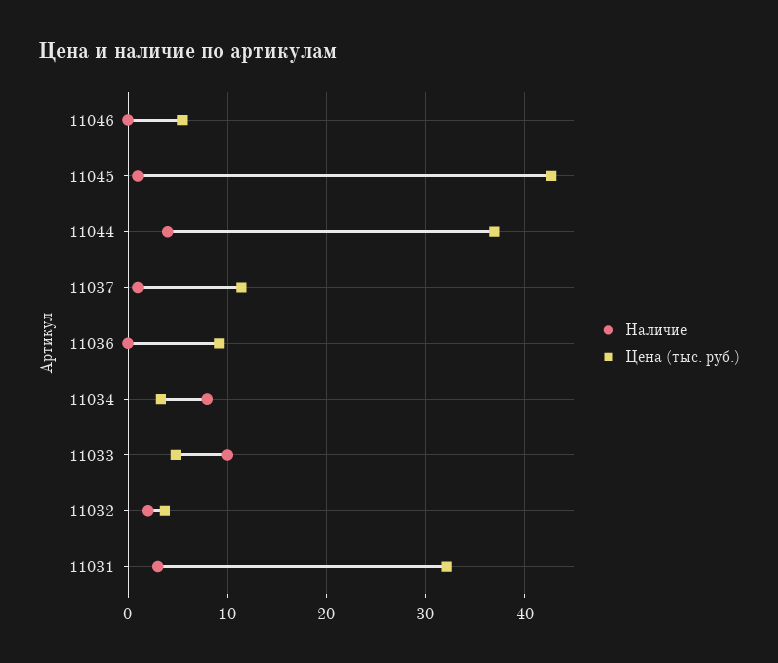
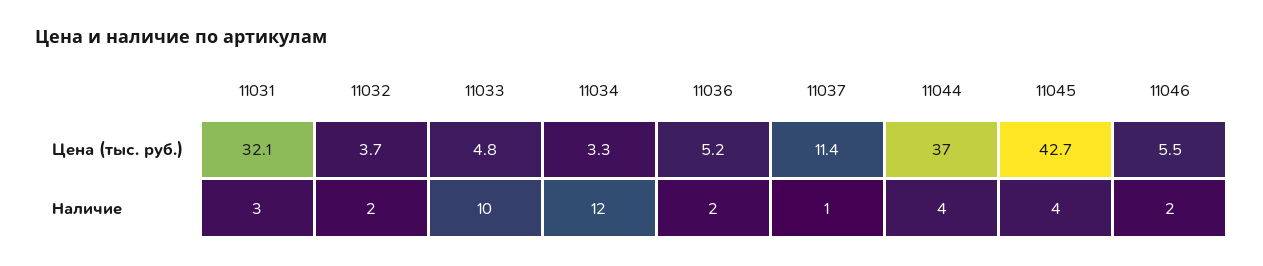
Наличие, 11046: 0 -> 2
Наличие, 11045: 1 -> 4
Наличие, 11036: 0 -> 2
Цена (тыс. руб.), 11036: 9 -> 5.2
Наличие, 11034: 8 -> 12

